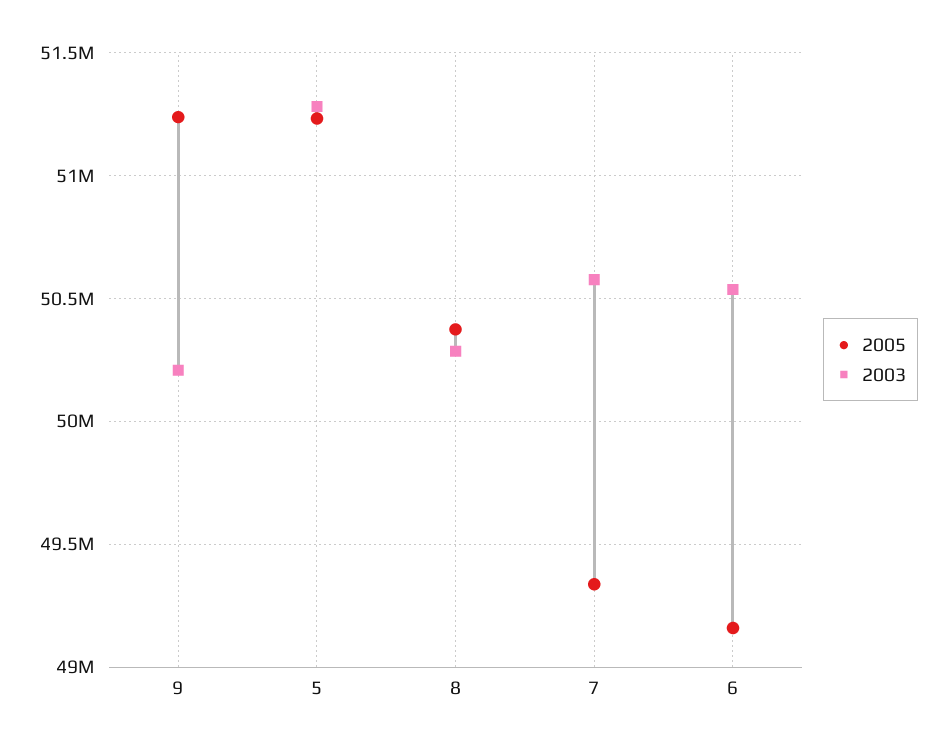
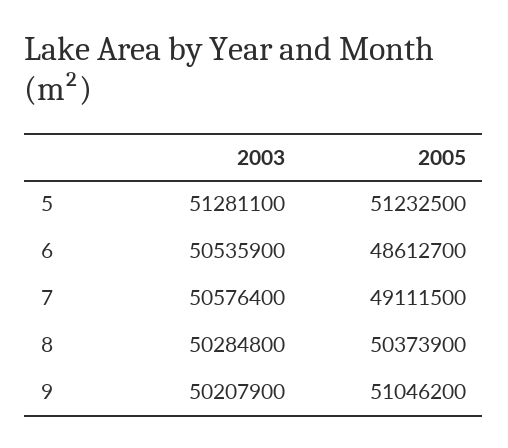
2005, 9: 51250000 -> 51046200
2005, 7: 49350000 -> 49111500
2005, 6: 49150000 -> 48612700

